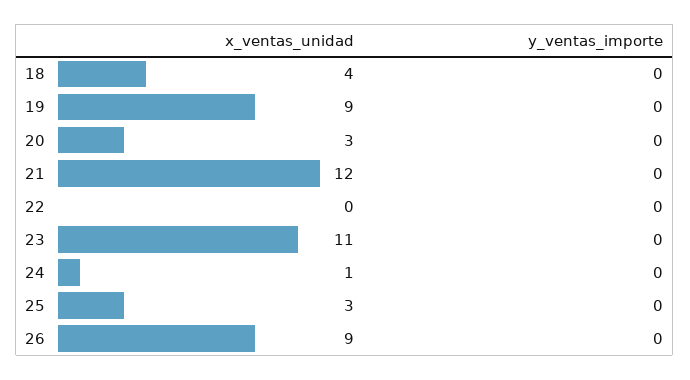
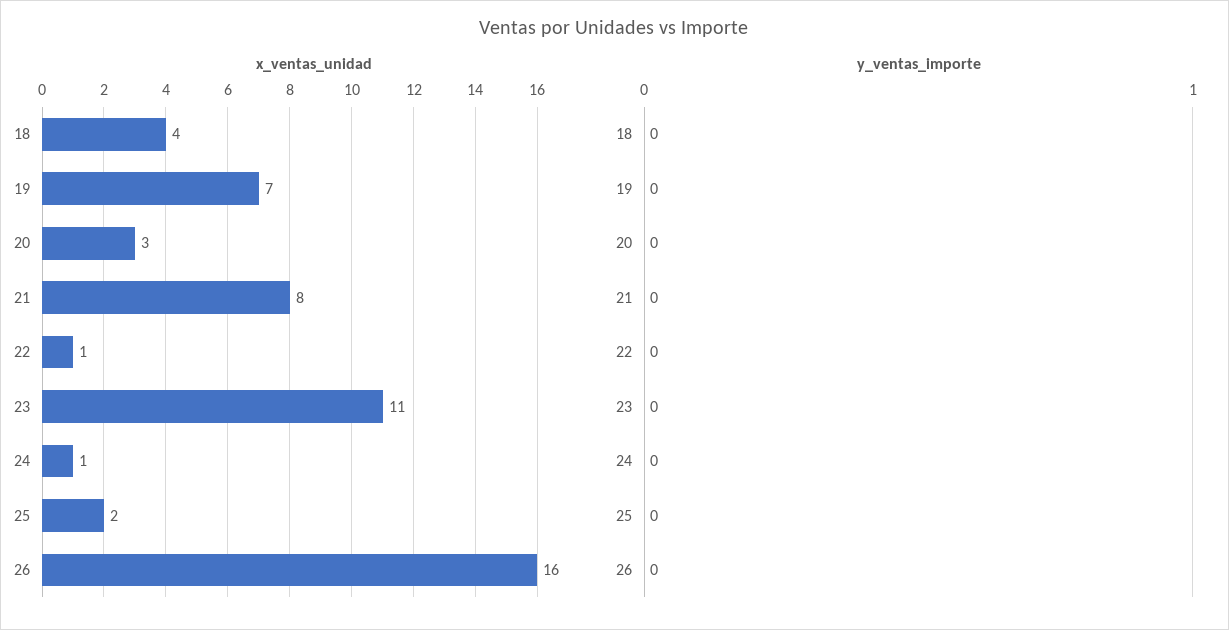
x_ventas_unidad, 19: 9 -> 7
x_ventas_unidad, 21: 12 -> 8
x_ventas_unidad, 22: 0 -> 1
x_ventas_unidad, 25: 3 -> 2
x_ventas_unidad, 26: 9 -> 16

